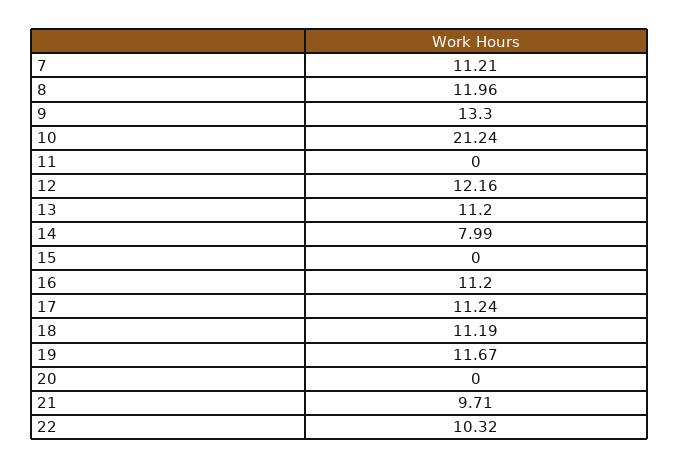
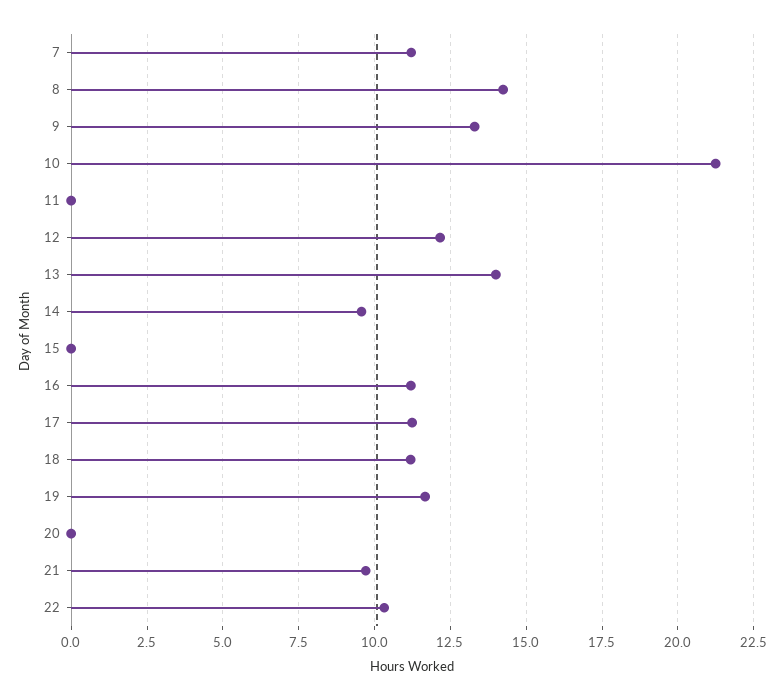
8: 11.96 -> 14.25
13: 11.2 -> 14
14: 7.99 -> 9.5

